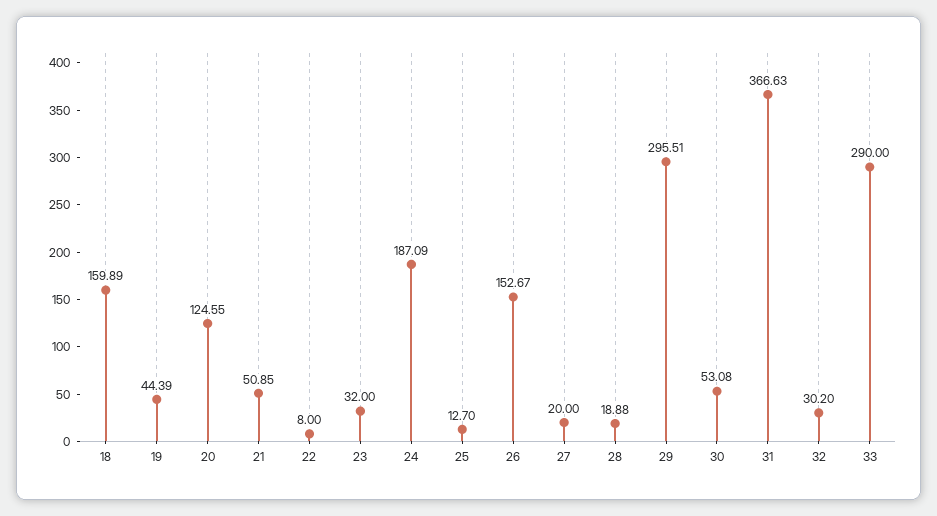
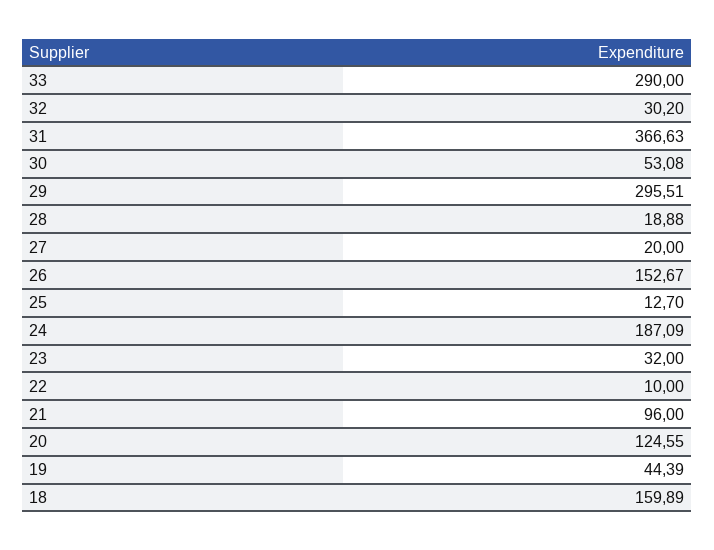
21: 50.85 -> 96
22: 8 -> 10

